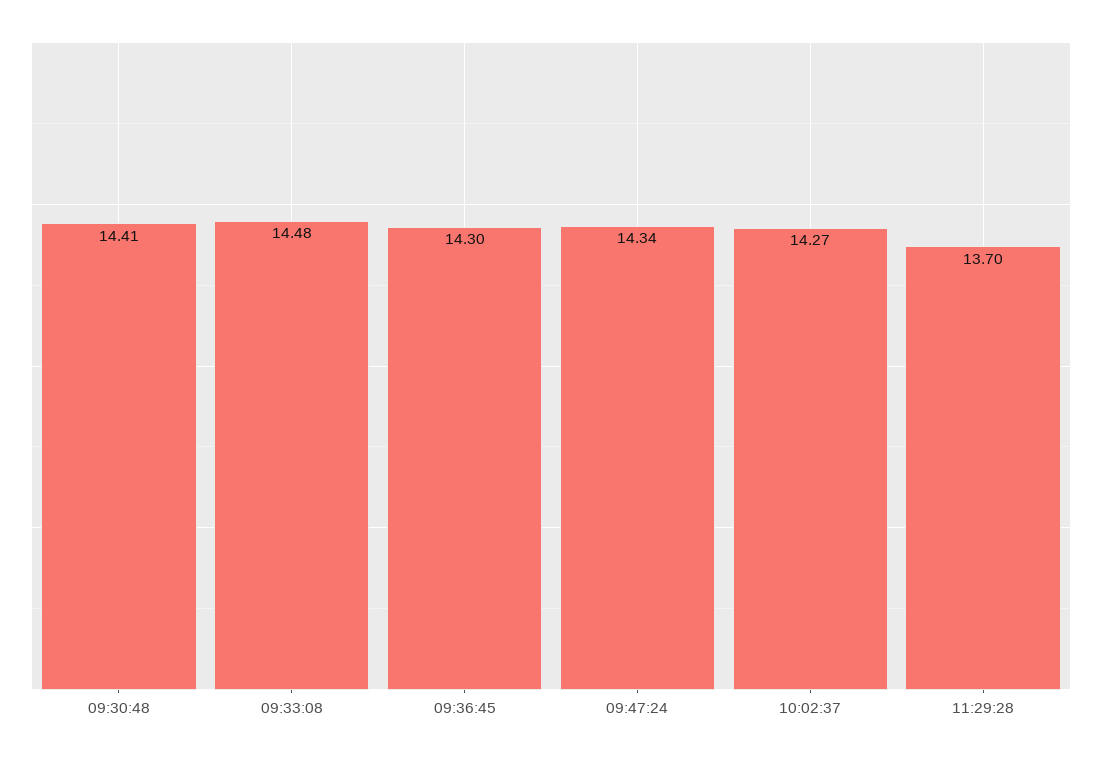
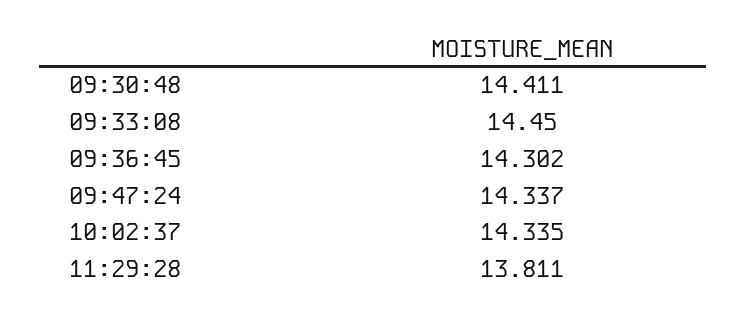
09:33:08: 14.48 -> 14.45
10:02:37: 14.27 -> 14.335
11:29:28: 13.7 -> 13.811

